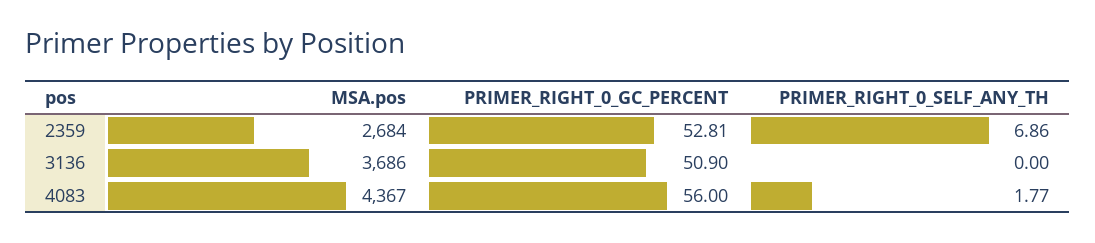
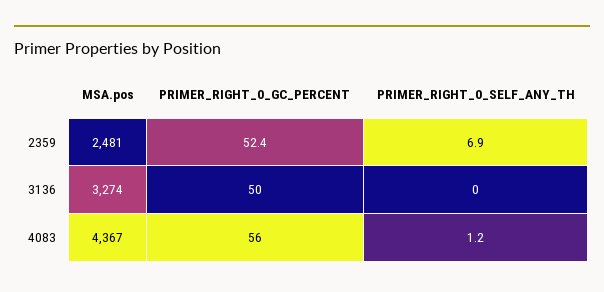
MSA.pos, 2359: 2684 -> 2481
PRIMER_RIGHT_0_GC_PERCENT, 2359: 52.81 -> 52.4
MSA.pos, 3136: 3686 -> 3274
PRIMER_RIGHT_0_GC_PERCENT, 3136: 50.9 -> 50
PRIMER_RIGHT_0_SELF_ANY_TH, 4083: 1.77 -> 1.2

